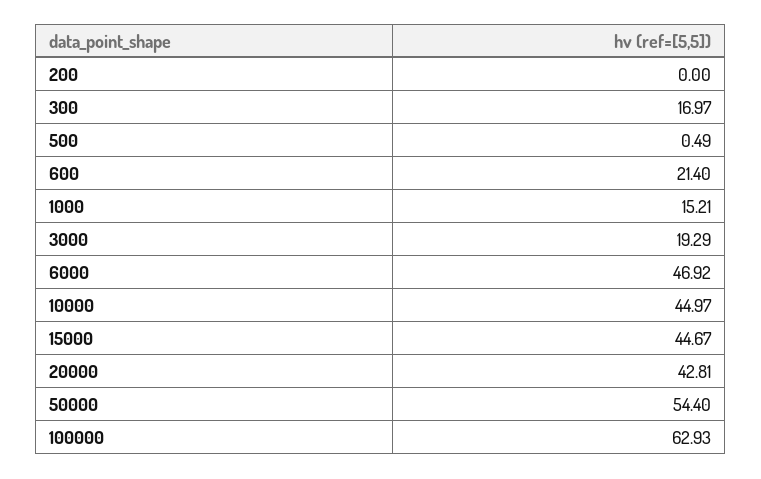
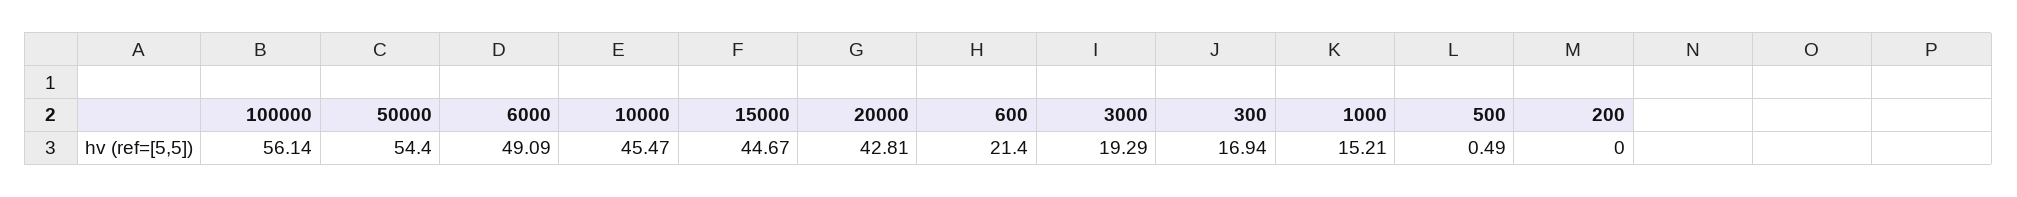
300: 16.97 -> 16.94
6000: 46.92 -> 49.09
10000: 44.97 -> 45.47
100000: 62.93 -> 56.14

